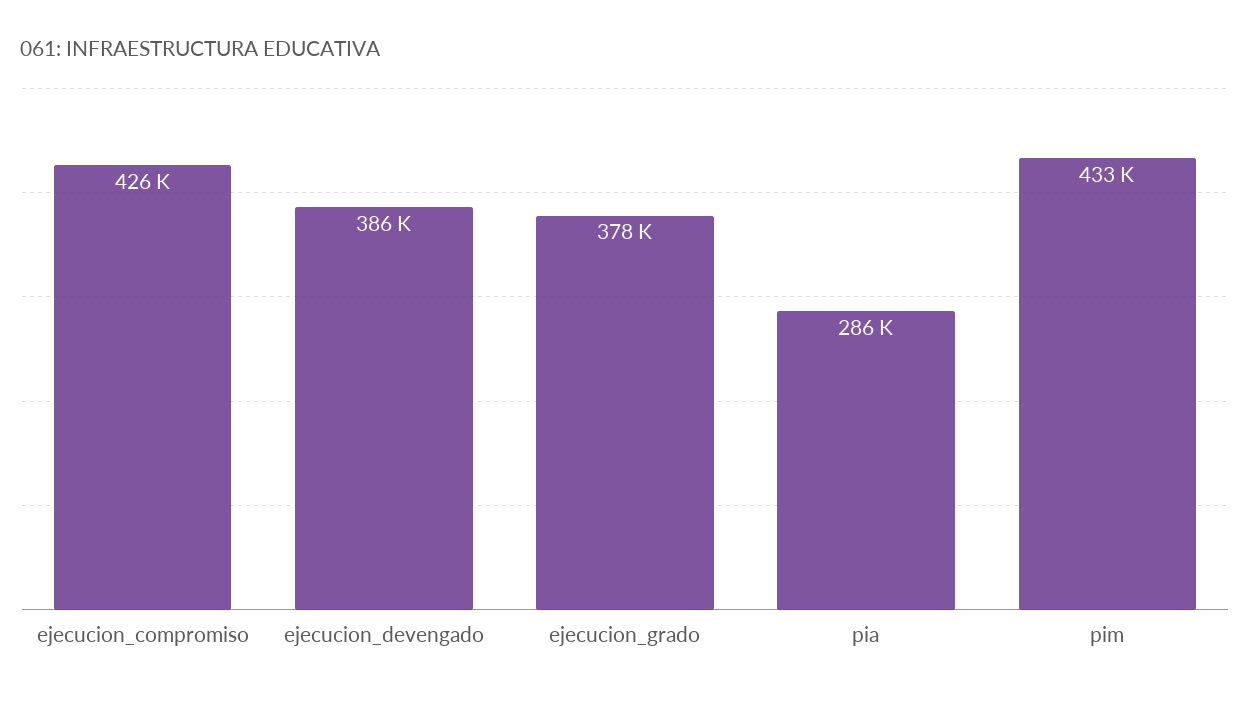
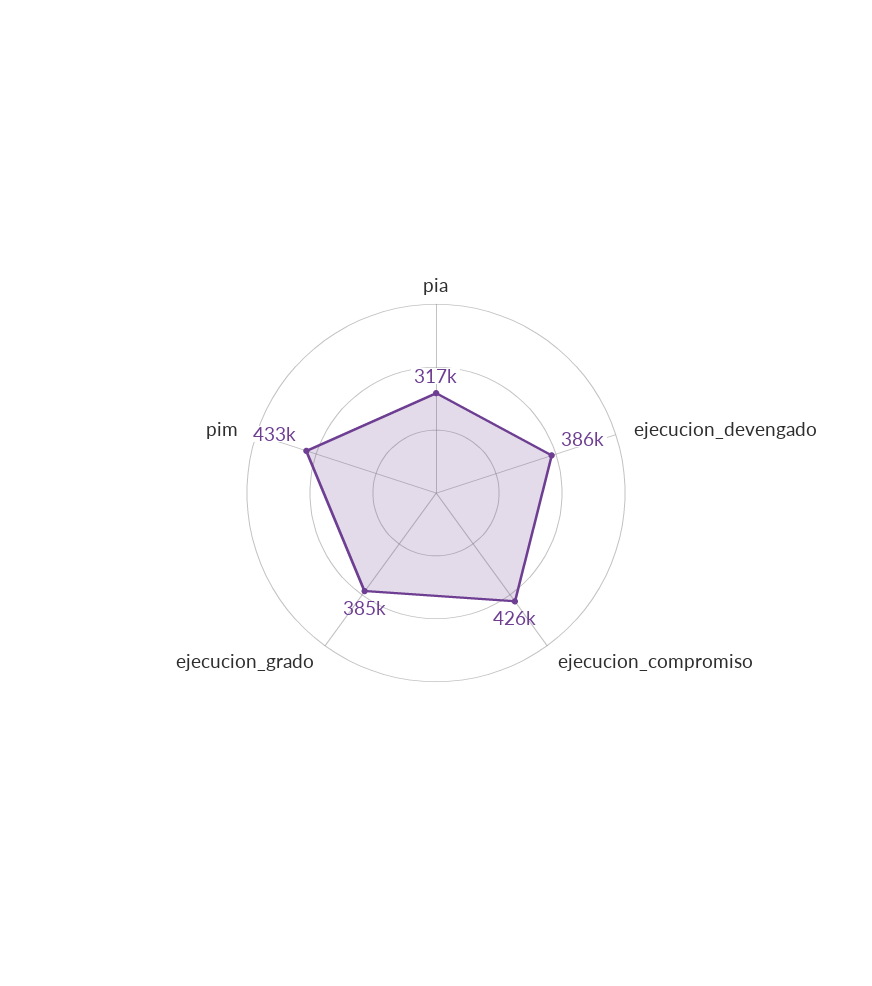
ejecucion_grado: 378000 -> 385000
pia: 286000 -> 317000

